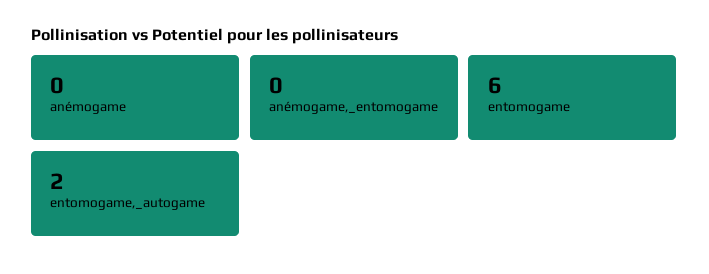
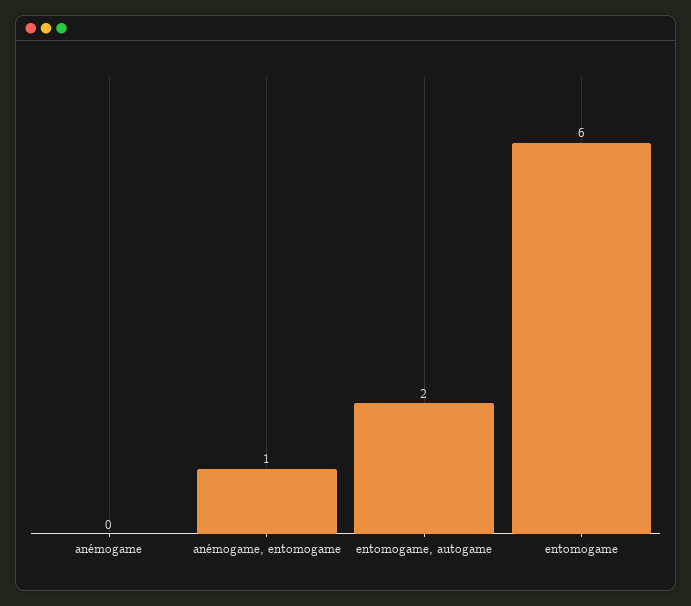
anémogame,_entomogame: 0 -> 1

